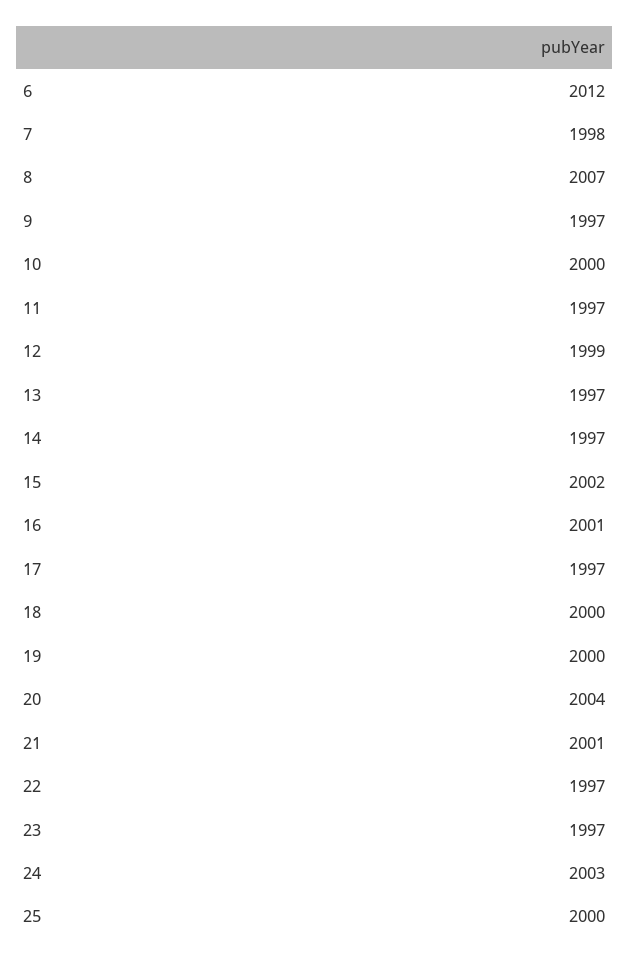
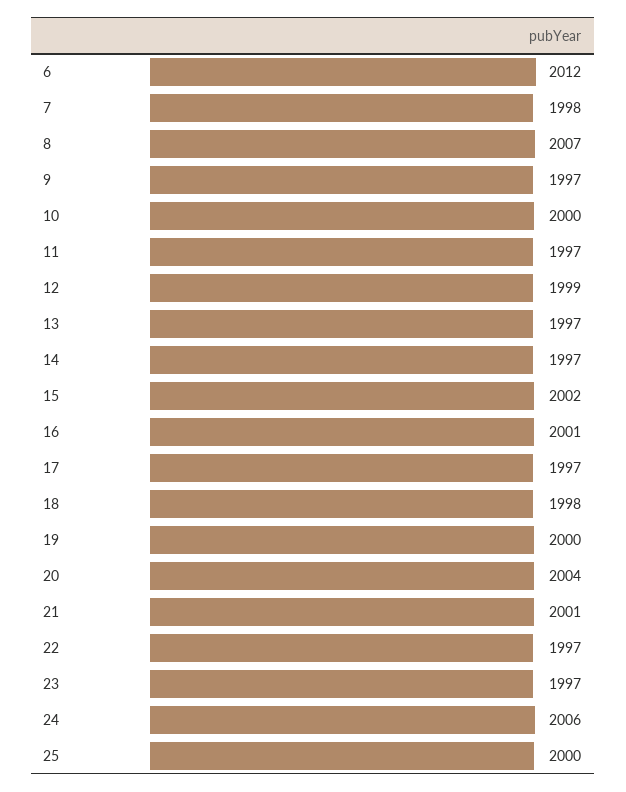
18: 2000 -> 1998
24: 2003 -> 2006

